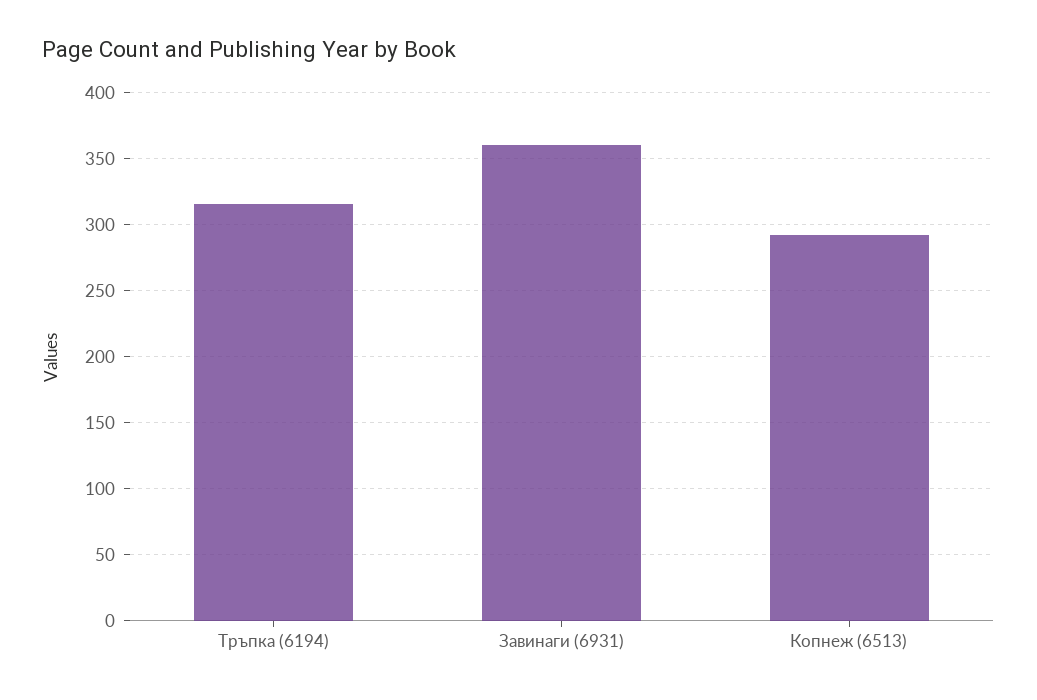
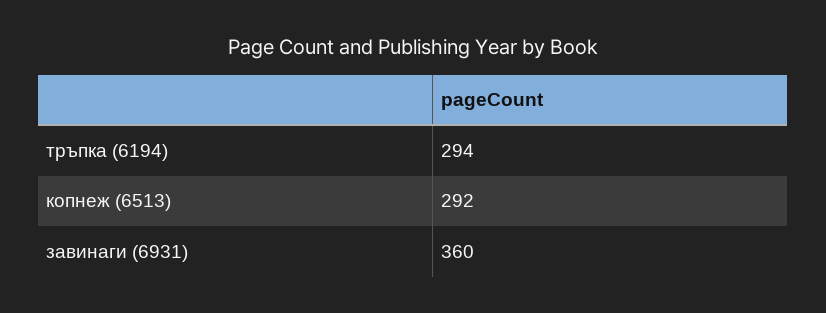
Тръпка (6194): 315 -> 294

